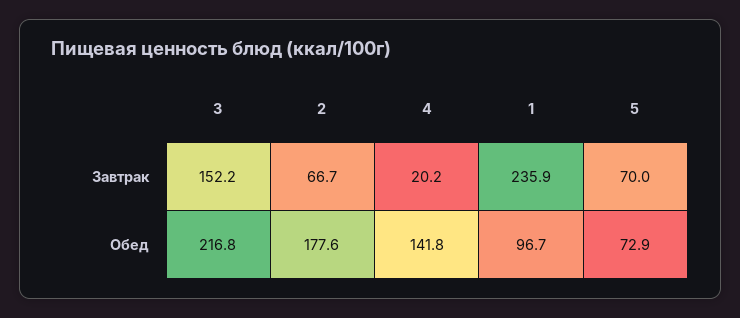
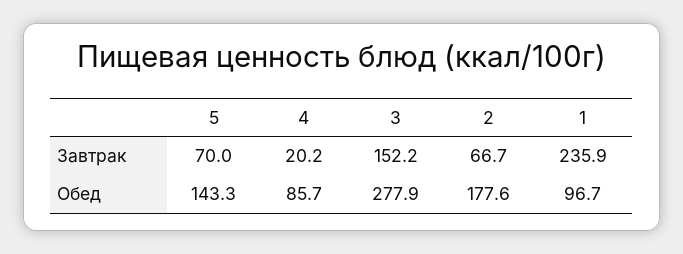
3, Обед: 216.8 -> 277.9
4, Обед: 141.8 -> 85.7
5, Обед: 72.9 -> 143.3

